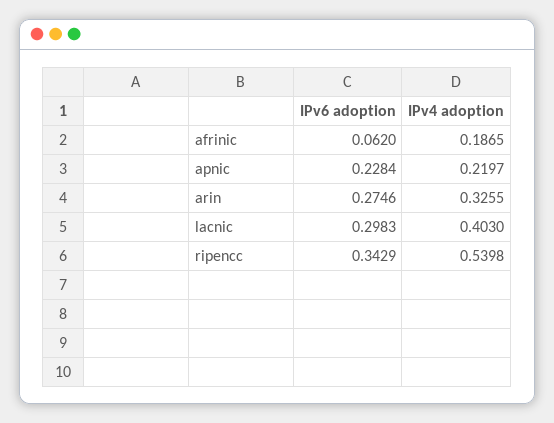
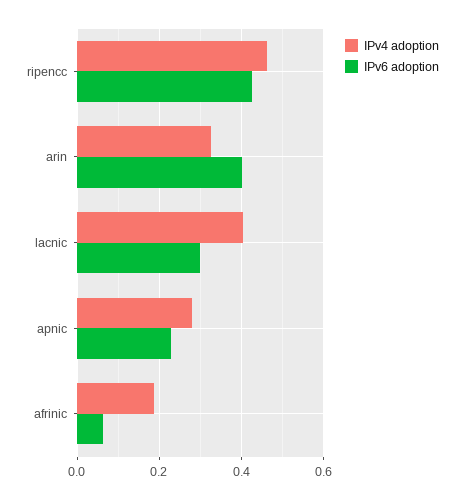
IPv4 adoption, apnic: 0.2197 -> 0.28
IPv6 adoption, arin: 0.2746 -> 0.4
IPv6 adoption, ripencc: 0.3429 -> 0.42
IPv4 adoption, ripencc: 0.5398 -> 0.46

